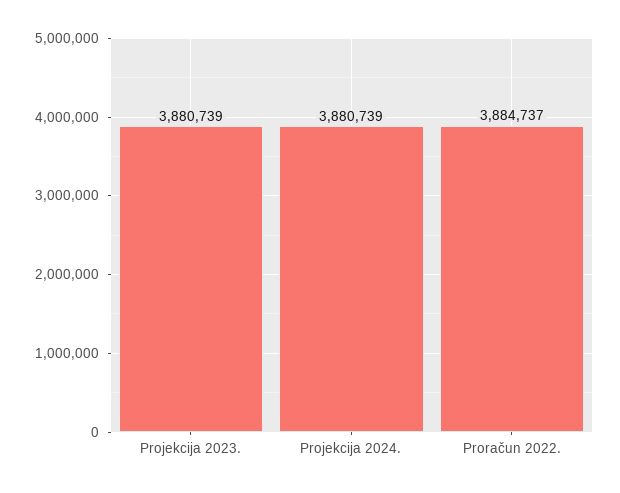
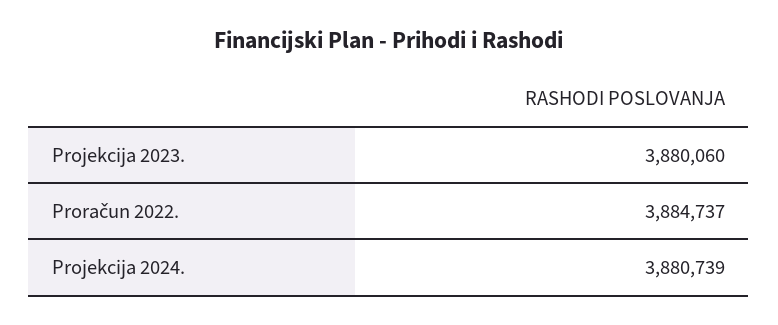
Projekcija 2023.: 3880739 -> 3880060

